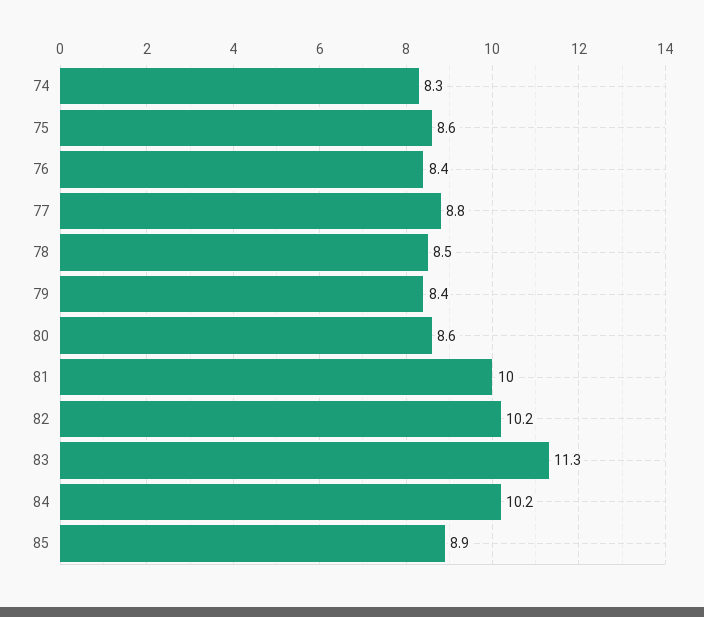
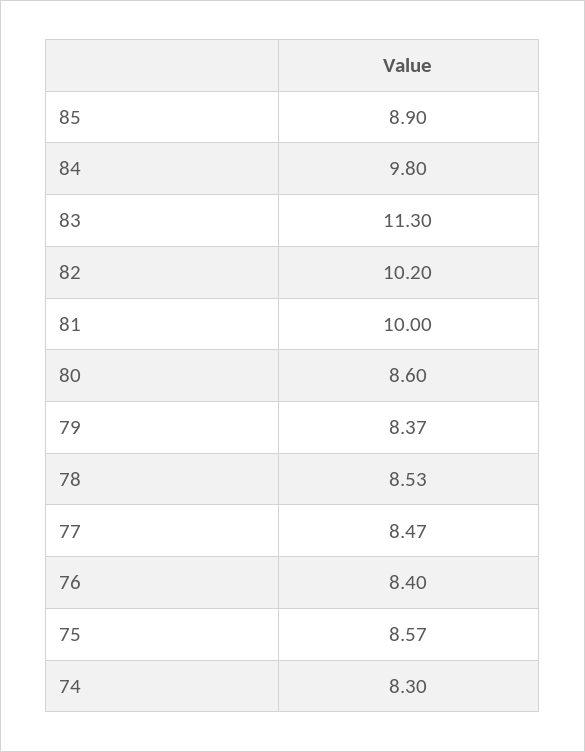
77: 8.8 -> 8.47
84: 10.2 -> 9.8

